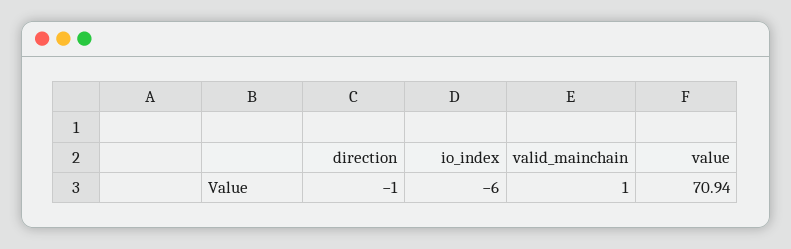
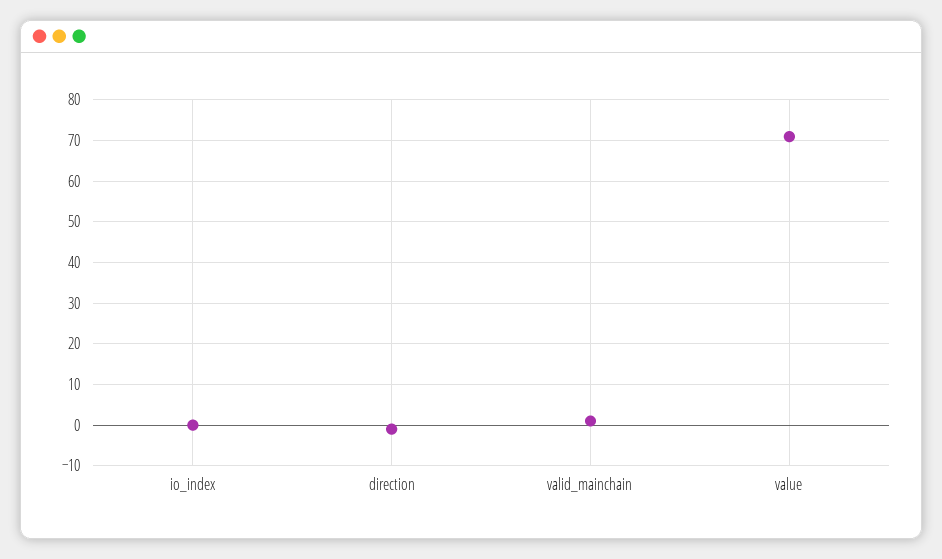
io_index: -6 -> 0

